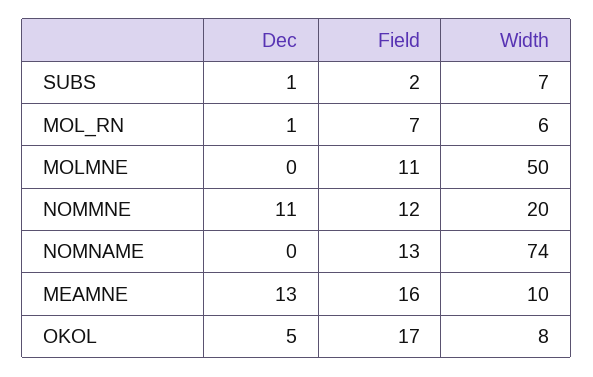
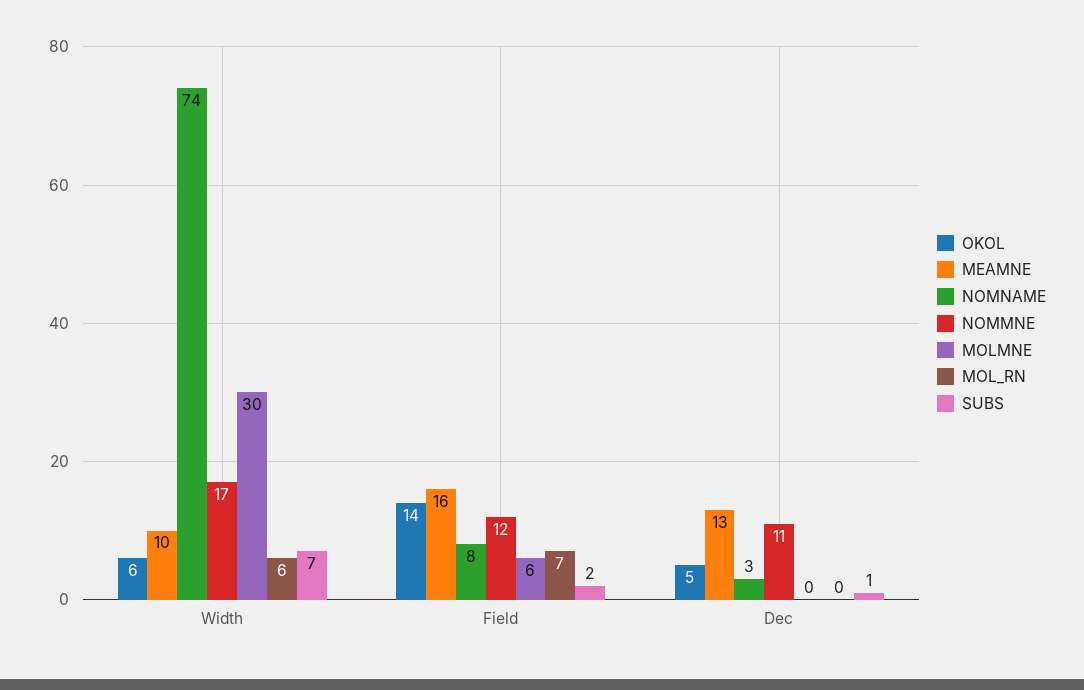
MOL_RN, Dec: 1 -> 0
MOLMNE, Field: 11 -> 6
MOLMNE, Width: 50 -> 30
NOMMNE, Width: 20 -> 17
NOMNAME, Dec: 0 -> 3
NOMNAME, Field: 13 -> 8
OKOL, Field: 17 -> 14
OKOL, Width: 8 -> 6

